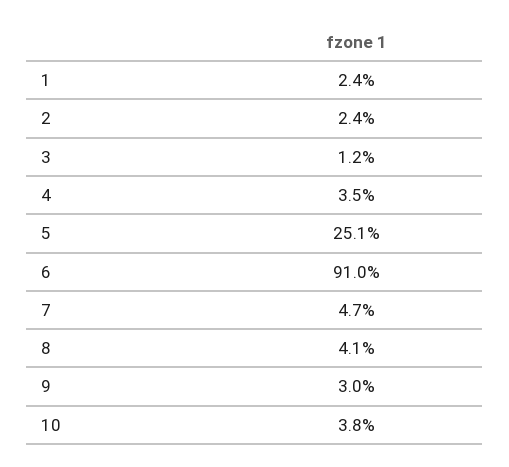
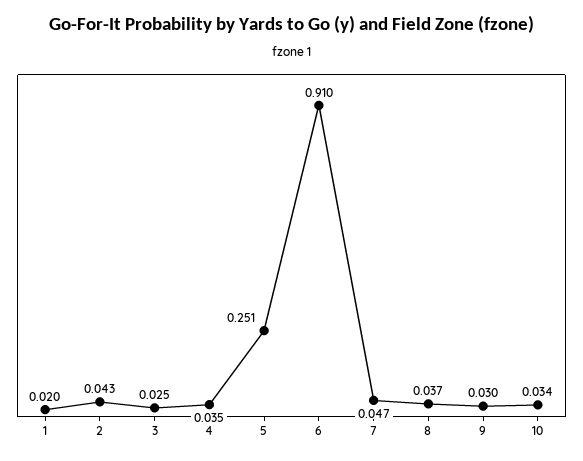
1: 0.024 -> 0.02
2: 0.024 -> 0.043
3: 0.012 -> 0.025
8: 0.041 -> 0.037
10: 0.038 -> 0.034

